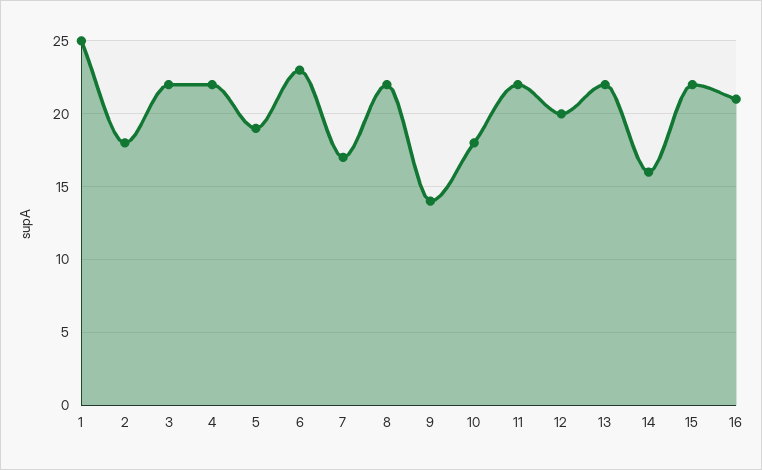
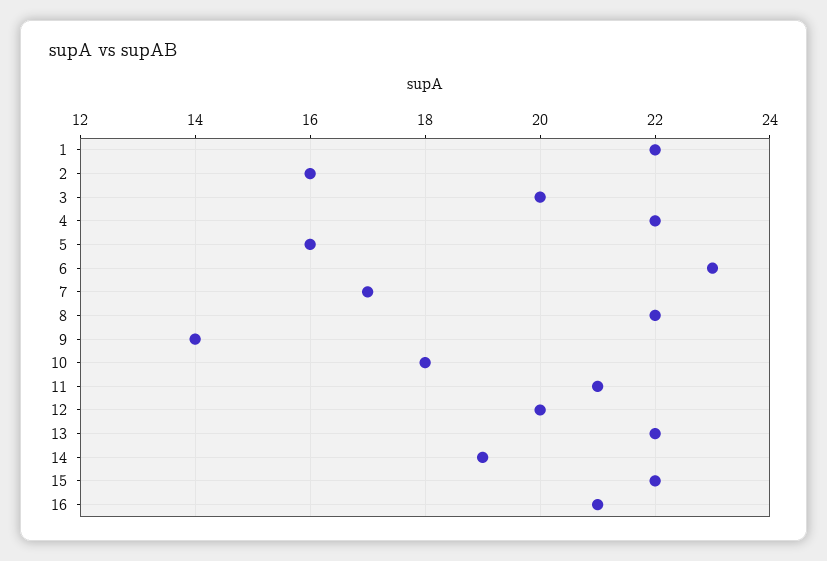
1: 25 -> 22
2: 18 -> 16
3: 22 -> 20
5: 19 -> 16
11: 22 -> 21
14: 16 -> 19

